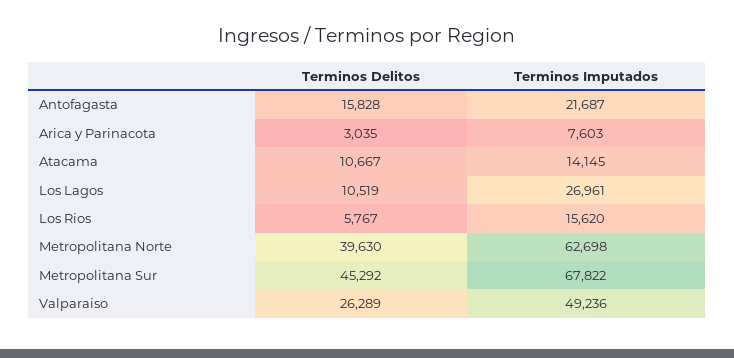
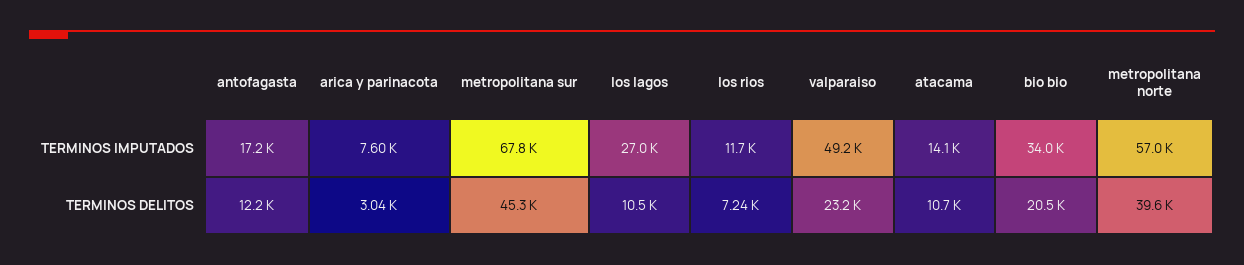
Terminos Delitos, Antofagasta: 15828 -> 12200
Terminos Imputados, Antofagasta: 21687 -> 17200
Terminos Delitos, Los Rios: 5767 -> 7240
Terminos Imputados, Los Rios: 15620 -> 11700
Terminos Imputados, Metropolitana Norte: 62698 -> 57000
Terminos Delitos, Valparaiso: 26289 -> 23200
Terminos Imputados, bio bio: none -> 34000
Terminos Delitos, bio bio: none -> 20500

